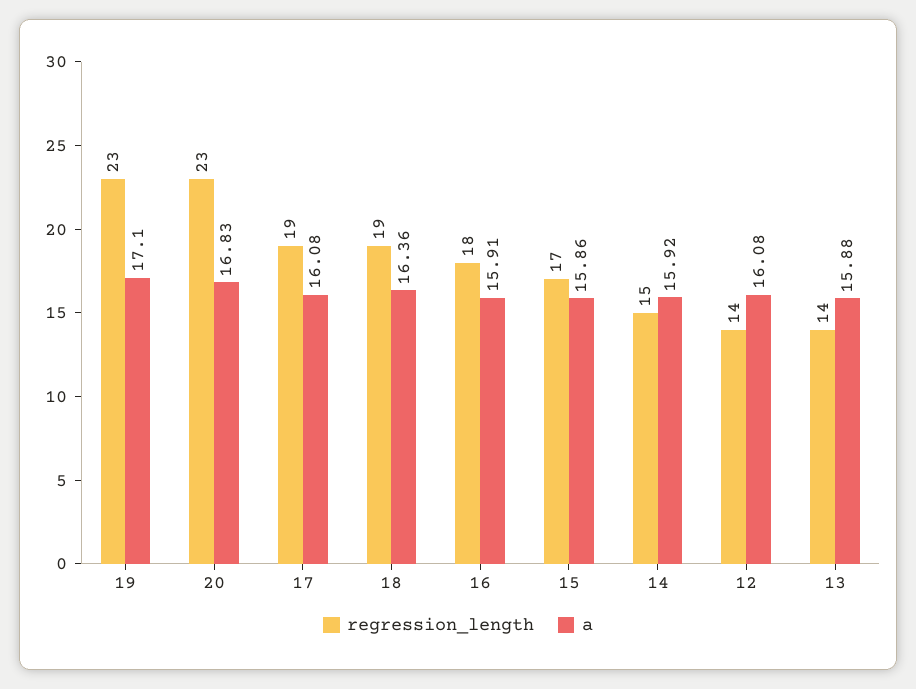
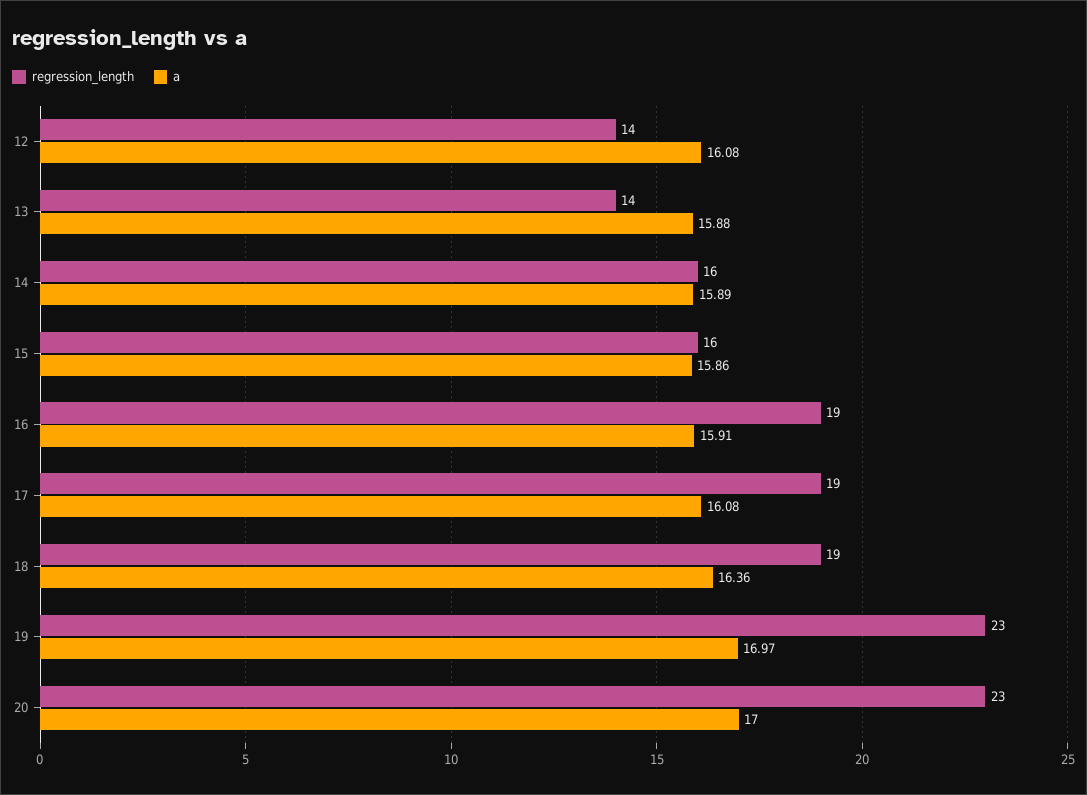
a, 19: 17.1 -> 16.97
a, 20: 16.83 -> 17
regression_length, 16: 18 -> 19
regression_length, 15: 17 -> 16
regression_length, 14: 15 -> 16
a, 14: 15.92 -> 15.89

